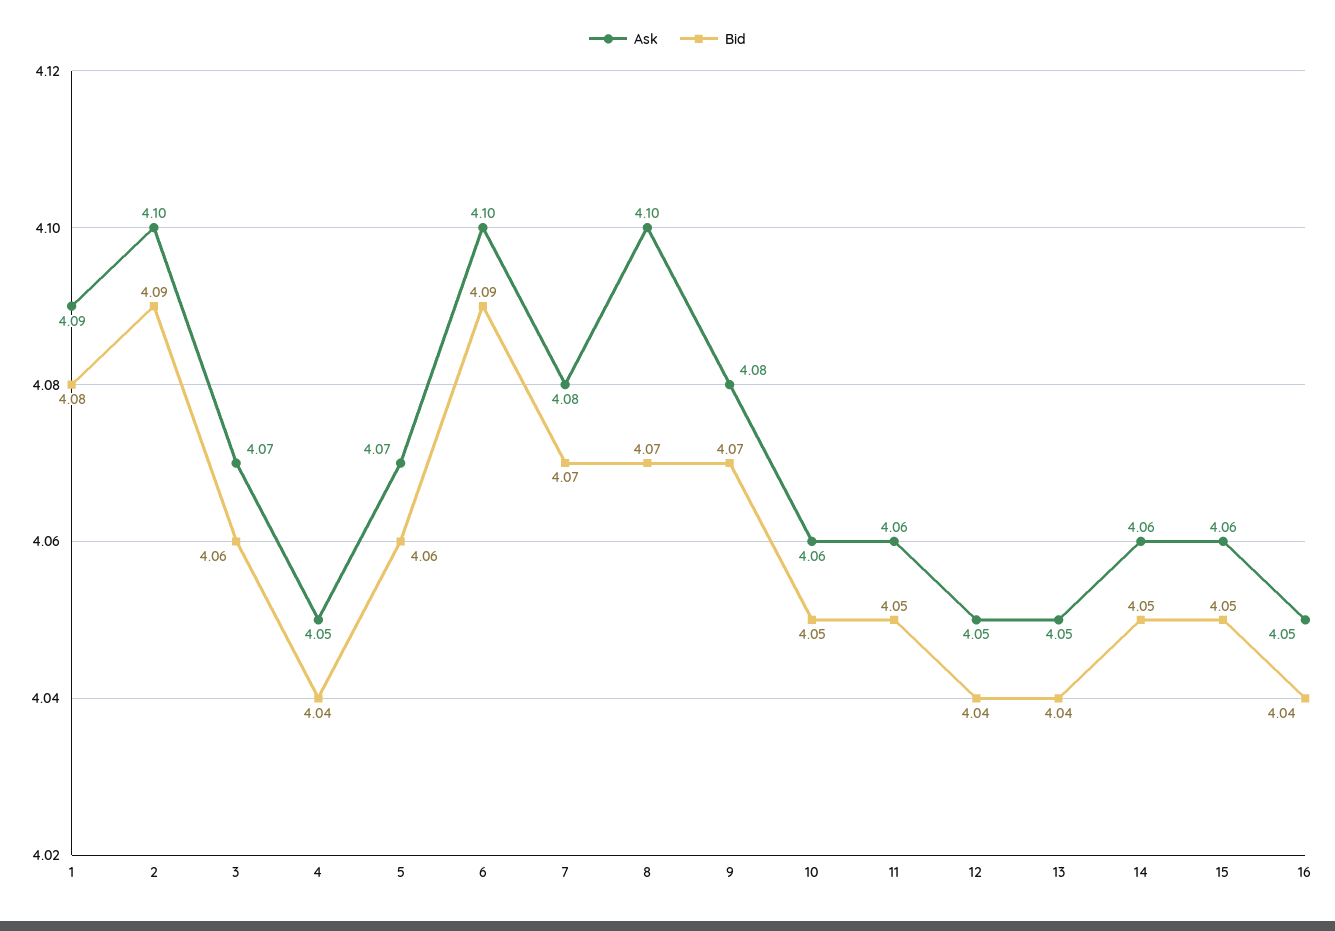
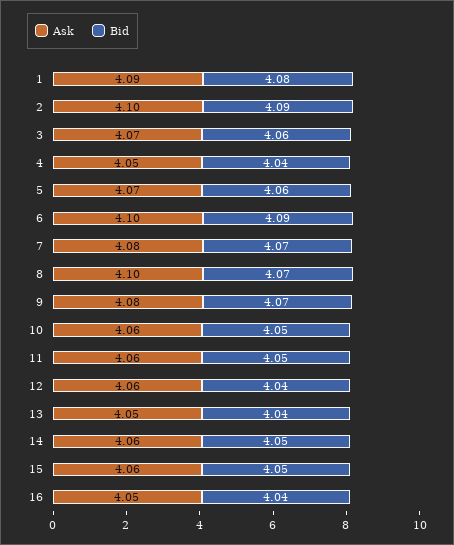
Ask, 12: 4.05 -> 4.06

